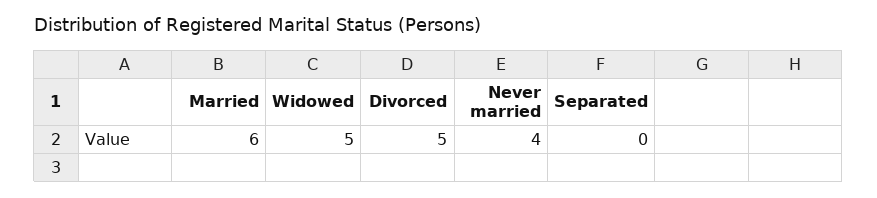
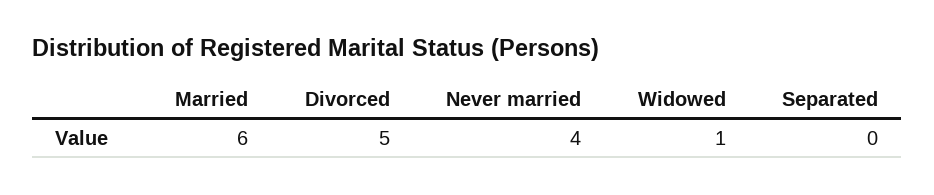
Widowed: 5 -> 1

